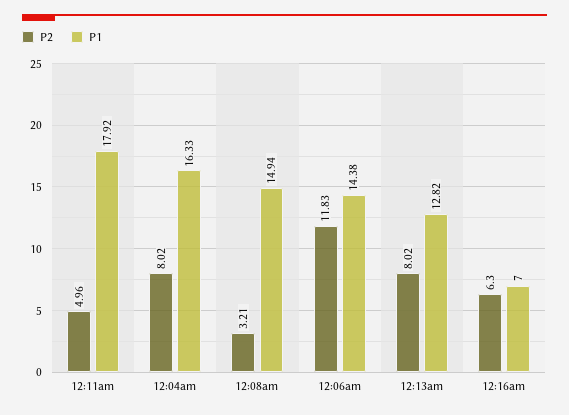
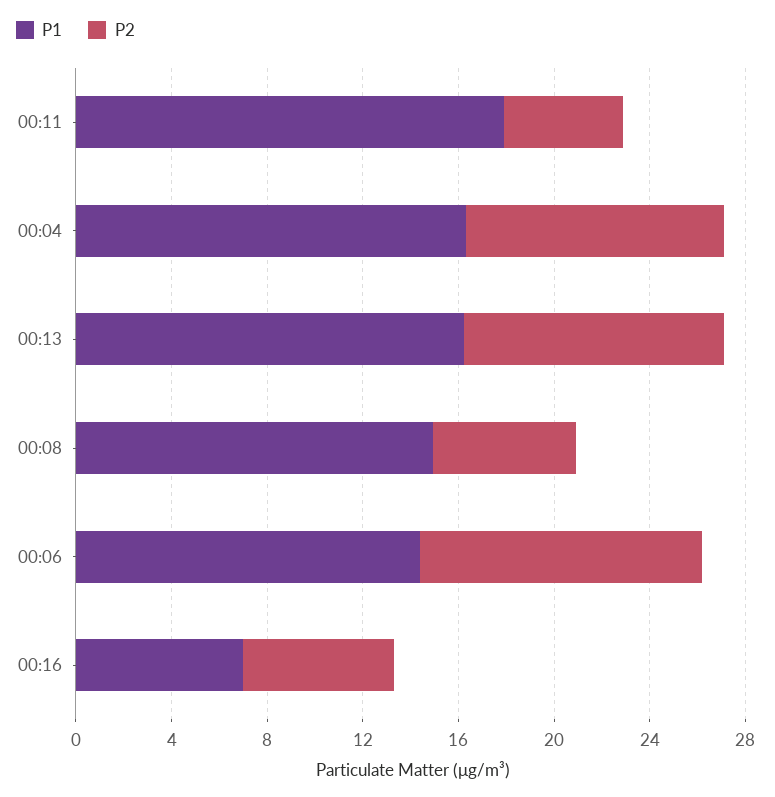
P2, 12:04am: 8.02 -> 11
P2, 12:08am: 3.21 -> 6
P2, 12:13am: 8.02 -> 11
P1, 12:13am: 12.82 -> 16

